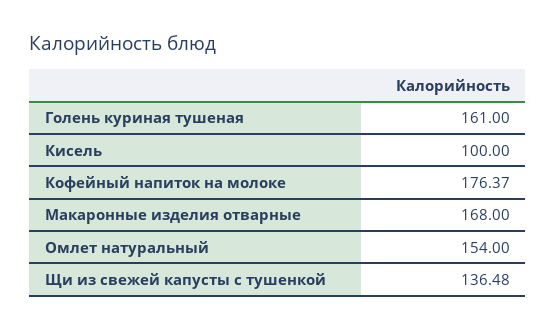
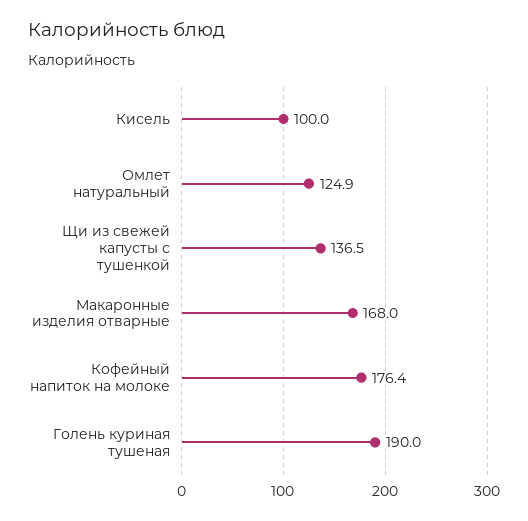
Голень куриная тушеная: 161 -> 190
Омлет натуральный: 154 -> 124.9

